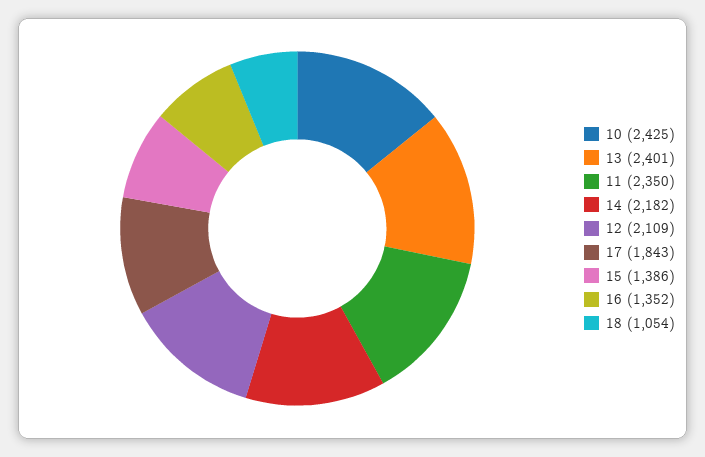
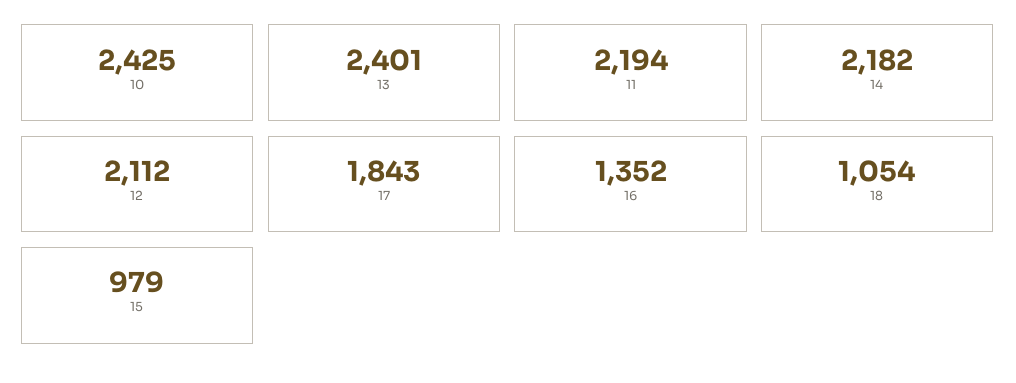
11: 2350 -> 2194
12: 2109 -> 2112
15: 1386 -> 979

